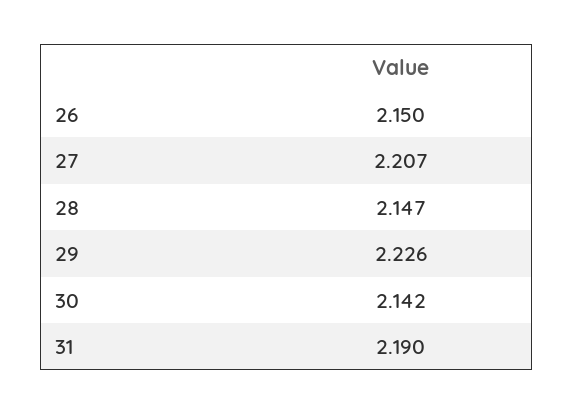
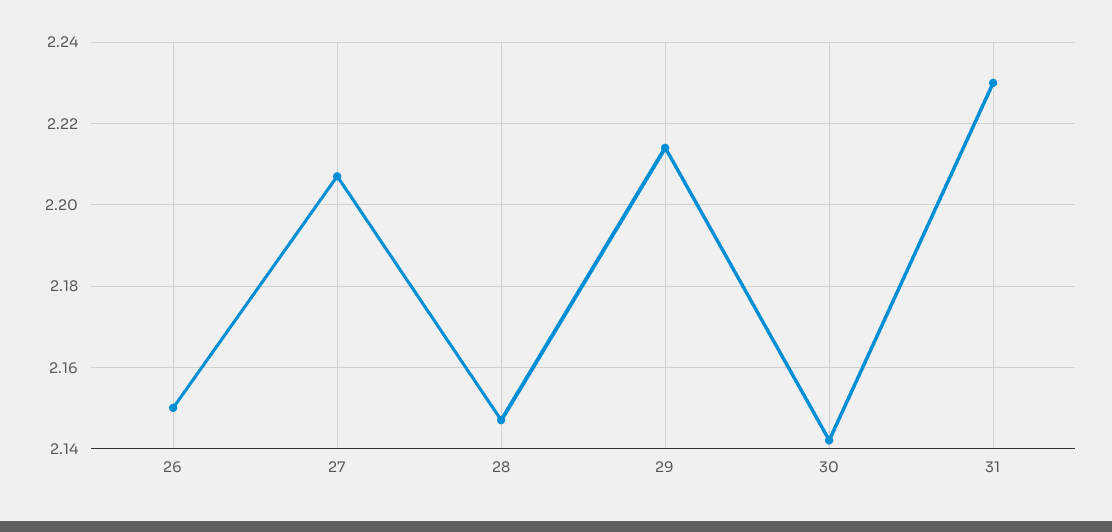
29: 2.226 -> 2.215
31: 2.19 -> 2.23

